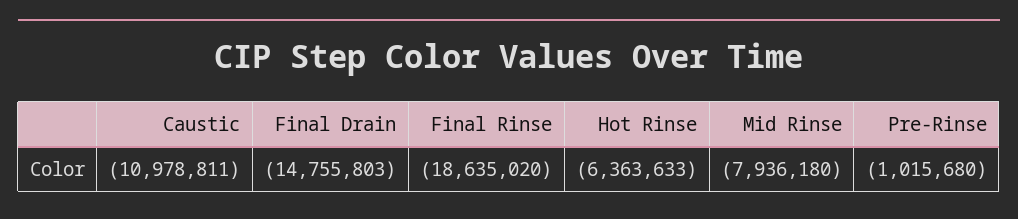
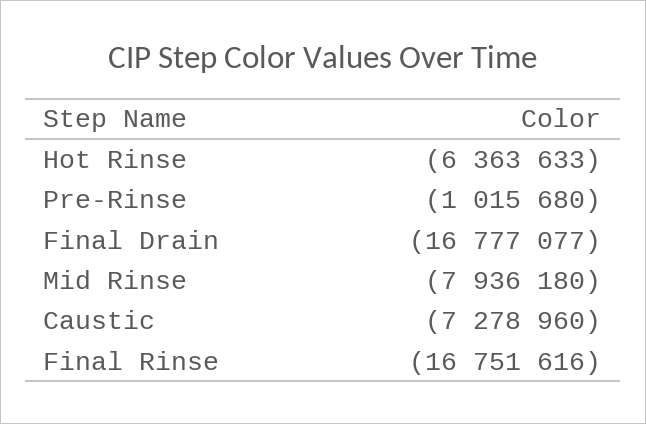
Caustic: -10978811 -> -7278960
Final Drain: -14755803 -> -16777077
Final Rinse: -18635020 -> -16751616

